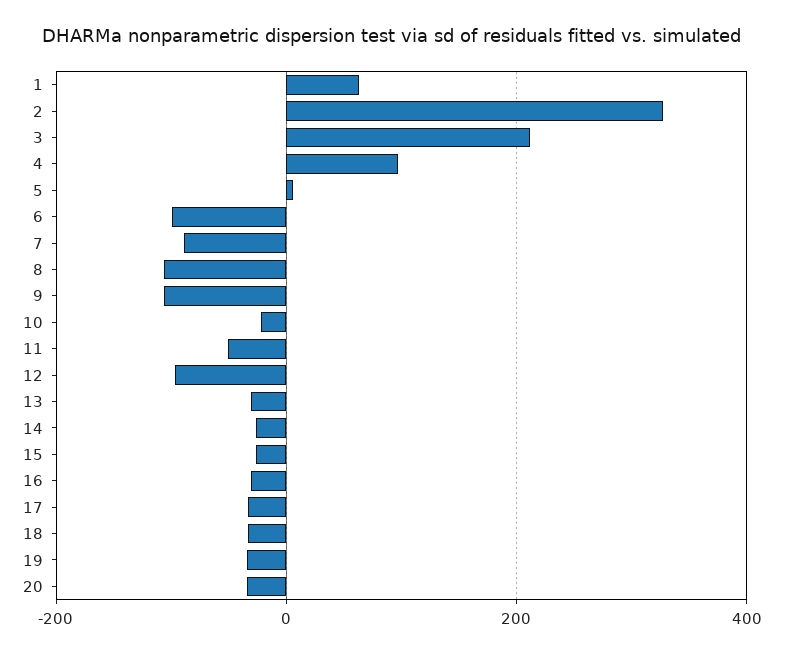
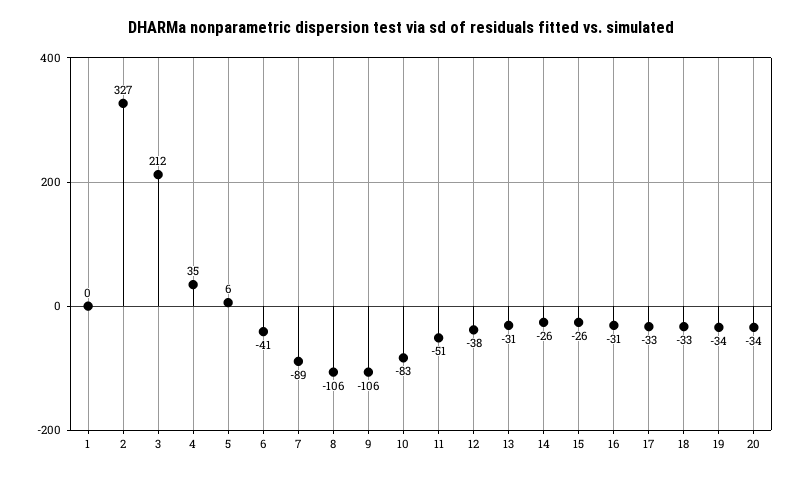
1: 60 -> 0
4: 100 -> 35
6: -100 -> -41
10: -20 -> -83
12: -100 -> -38

